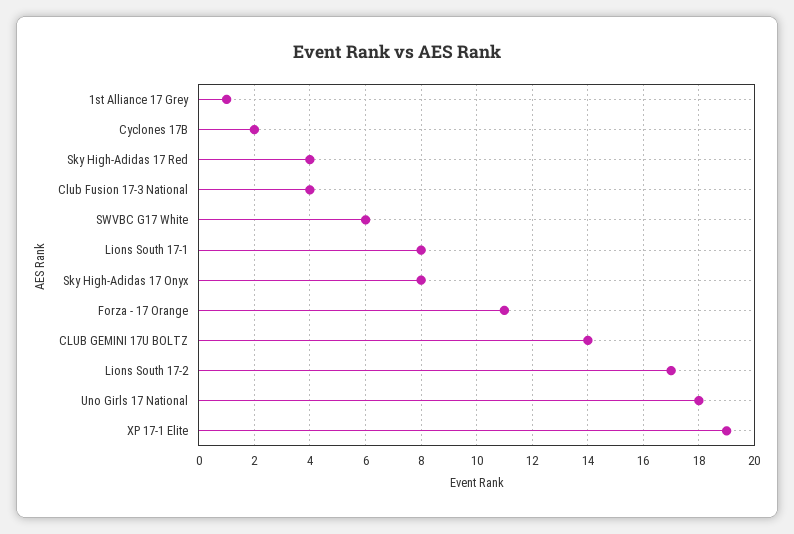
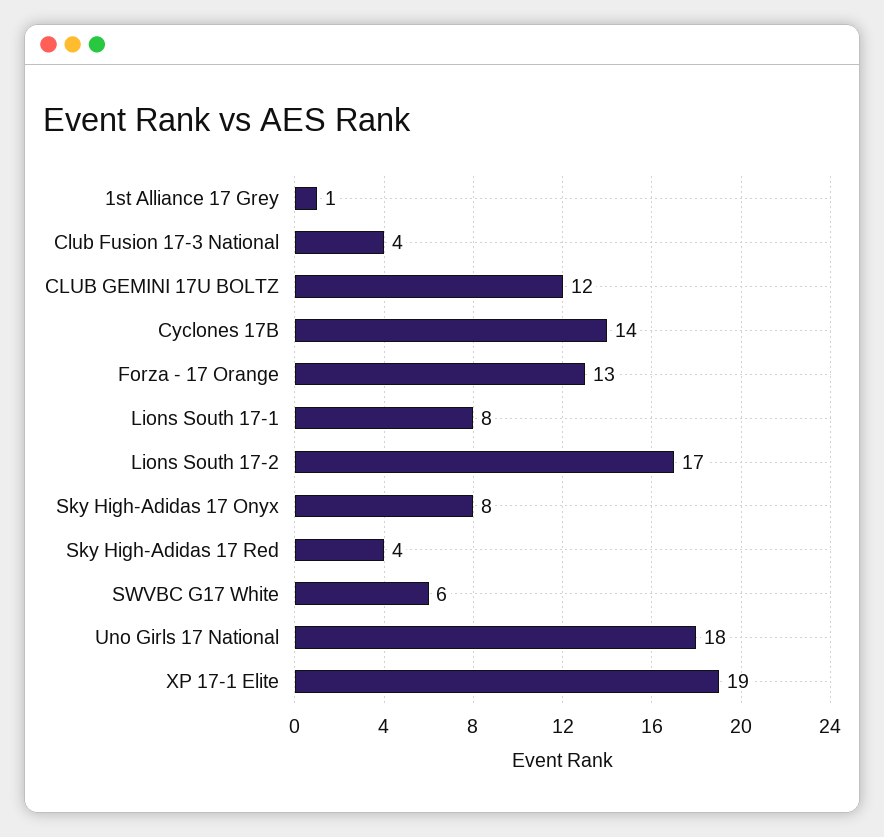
Cyclones 17B: 2 -> 14
Forza - 17 Orange: 11 -> 13
CLUB GEMINI 17U BOLTZ: 14 -> 12

